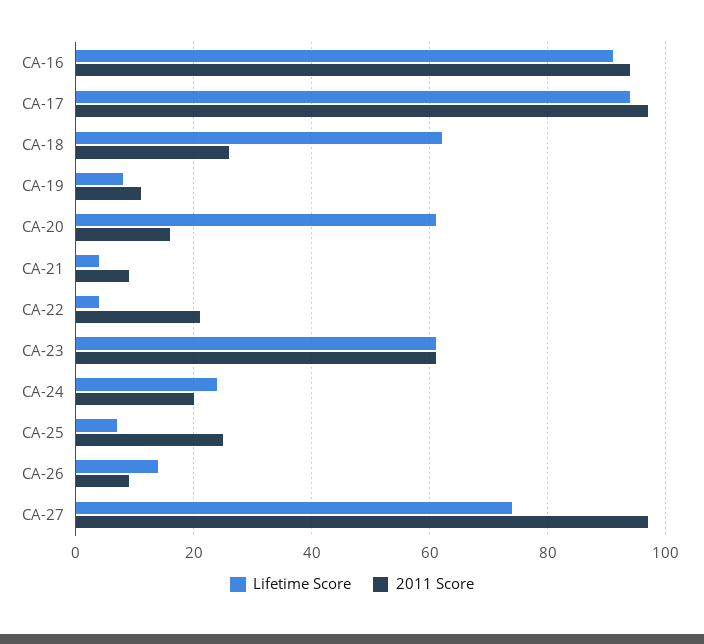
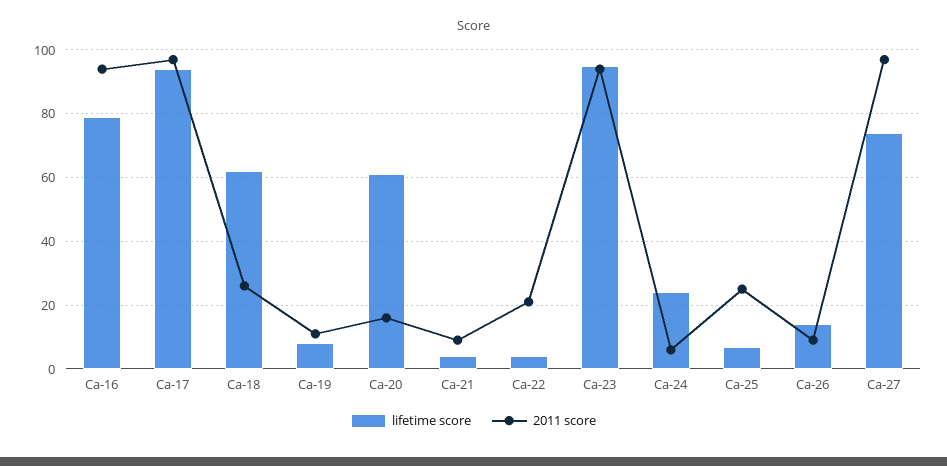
Lifetime Score, CA-16: 90 -> 80
Lifetime Score, CA-23: 60 -> 95
2011 Score, CA-23: 60 -> 95
2011 Score, CA-24: 20 -> 5

